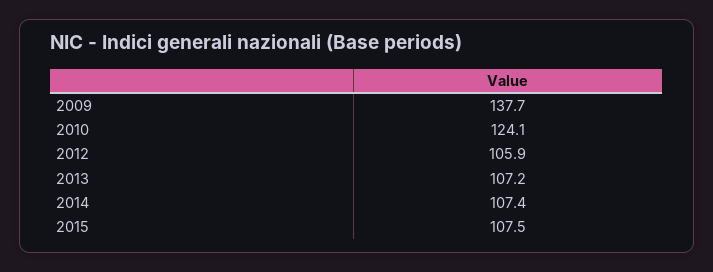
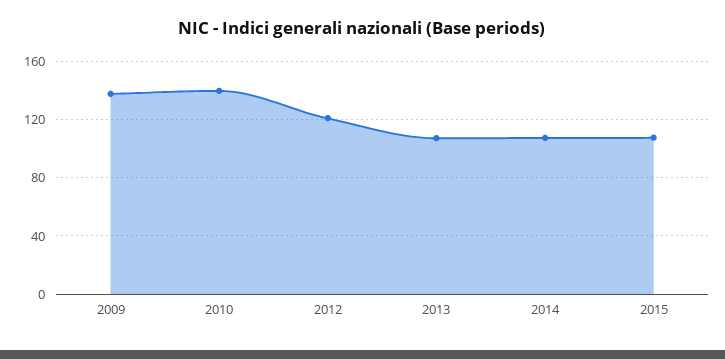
2010: 124.1 -> 140
2012: 105.9 -> 120

